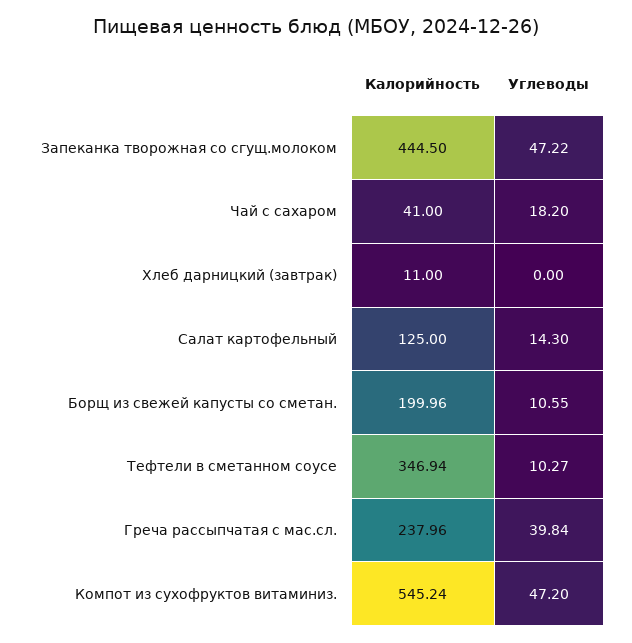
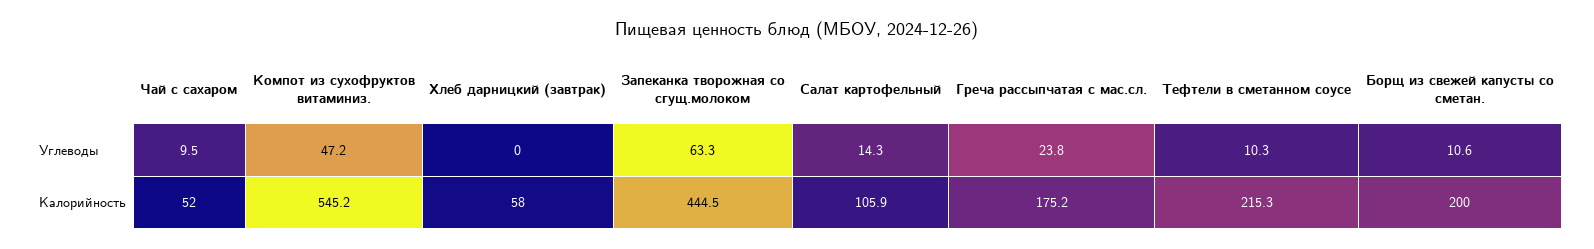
Углеводы, Запеканка творожная со сгущ.молоком: 47.22 -> 63.3
Калорийность, Чай с сахаром: 41 -> 52
Углеводы, Чай с сахаром: 18.2 -> 9.5
Калорийность, Хлеб дарницкий (завтрак): 11 -> 58
Калорийность, Салат картофельный: 125 -> 105.9
Калорийность, Тефтели в сметанном соусе: 346.94 -> 215.3
Калорийность, Греча рассыпчатая с мас.сл.: 237.96 -> 175.2
Углеводы, Греча рассыпчатая с мас.сл.: 39.84 -> 23.8

